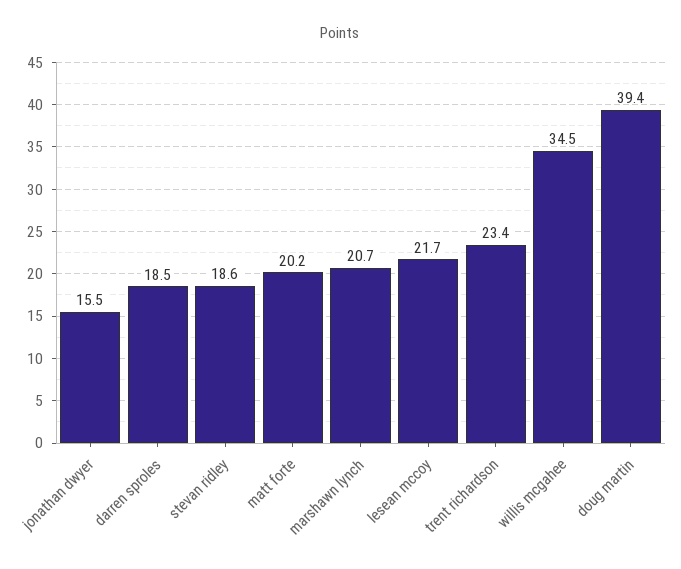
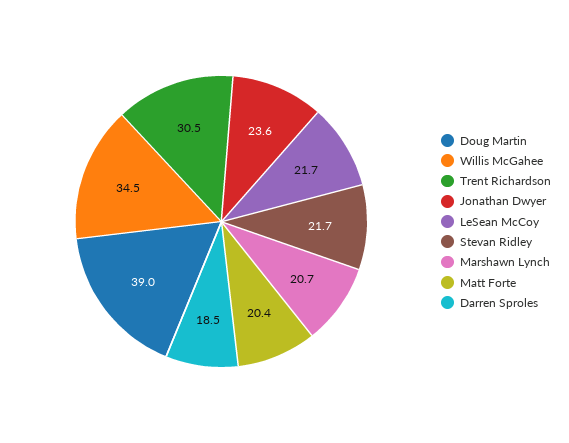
jonathan dwyer: 15.5 -> 23.6
stevan ridley: 18.6 -> 21.7
matt forte: 20.2 -> 20.4
trent richardson: 23.4 -> 30.5
doug martin: 39.4 -> 39

